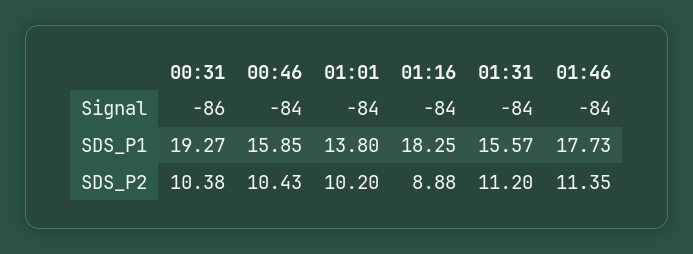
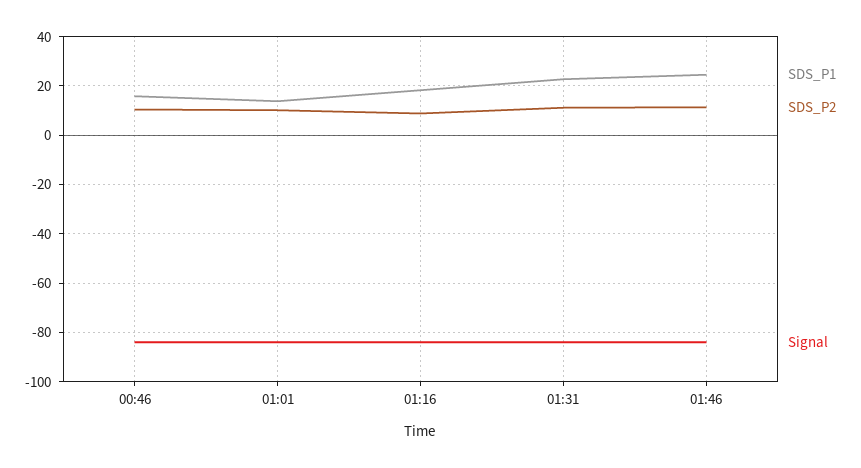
Signal, 00:31: -86 -> none
SDS_P1, 00:31: 19.27 -> none
SDS_P1, 01:31: 15.57 -> 22.5
SDS_P1, 01:46: 17.73 -> 25
SDS_P2, 00:31: 10.38 -> none

